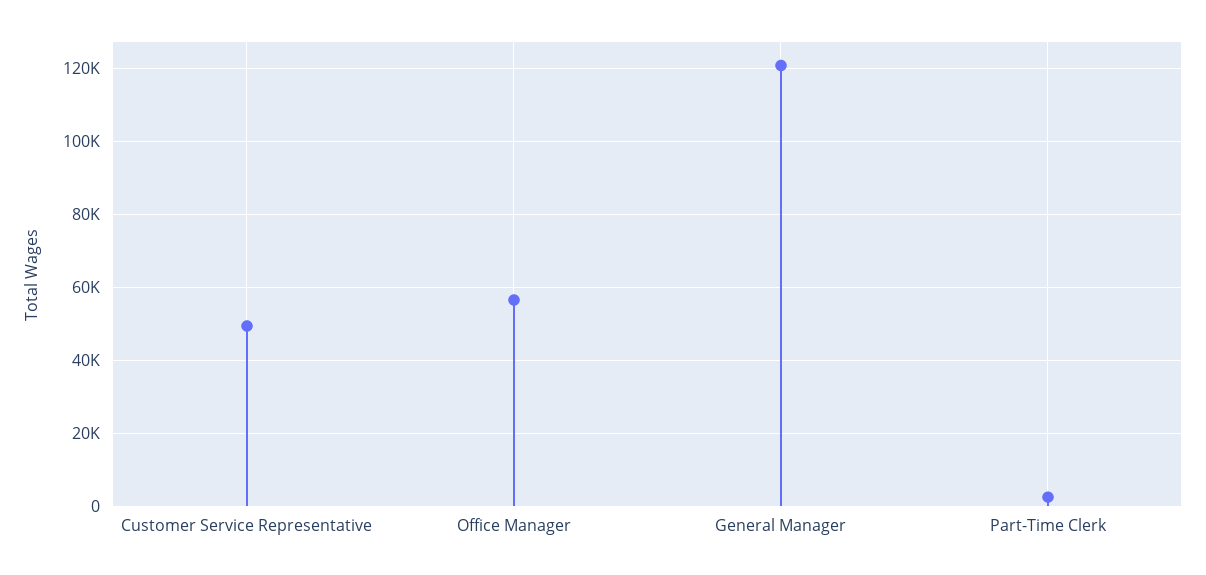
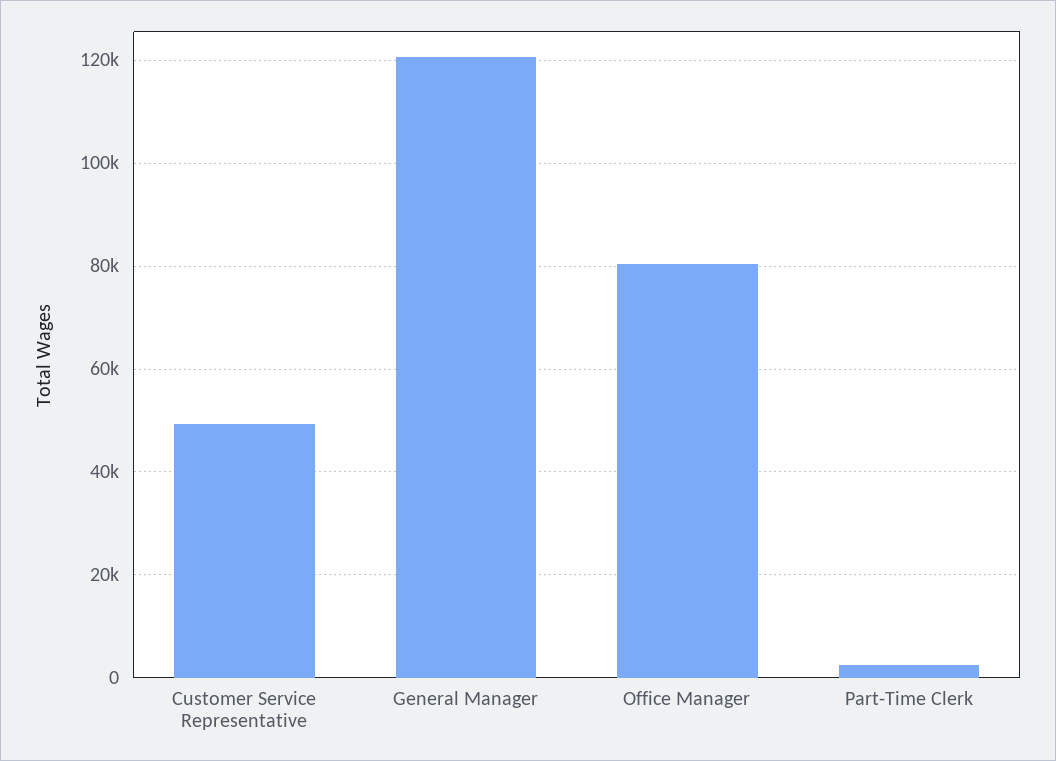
Office Manager: 56000 -> 80000

